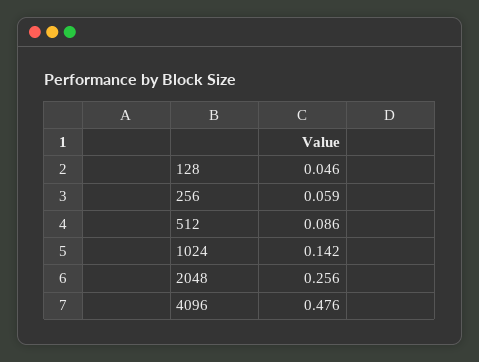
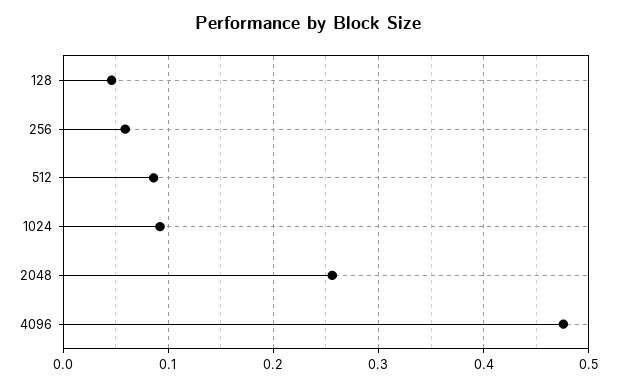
1024: 0.142 -> 0.09

